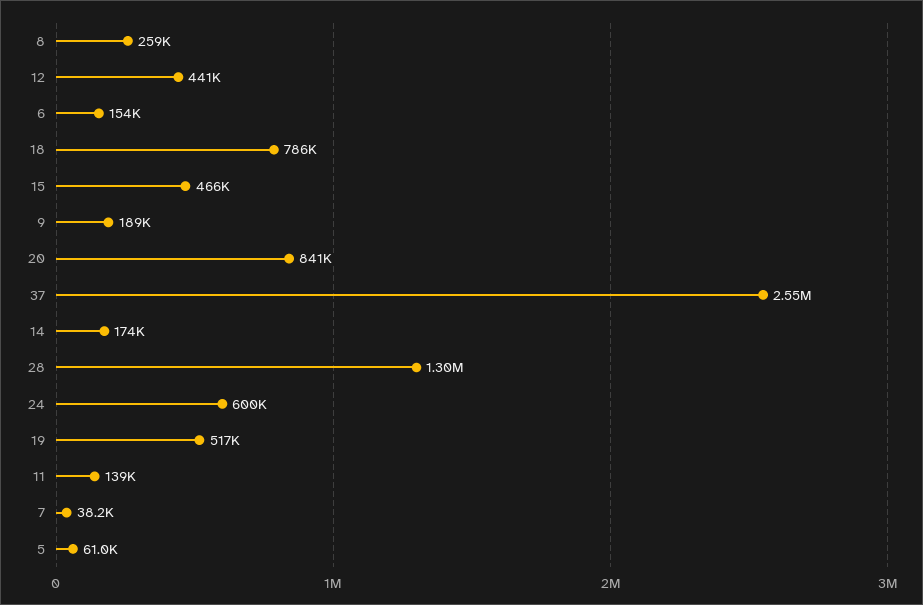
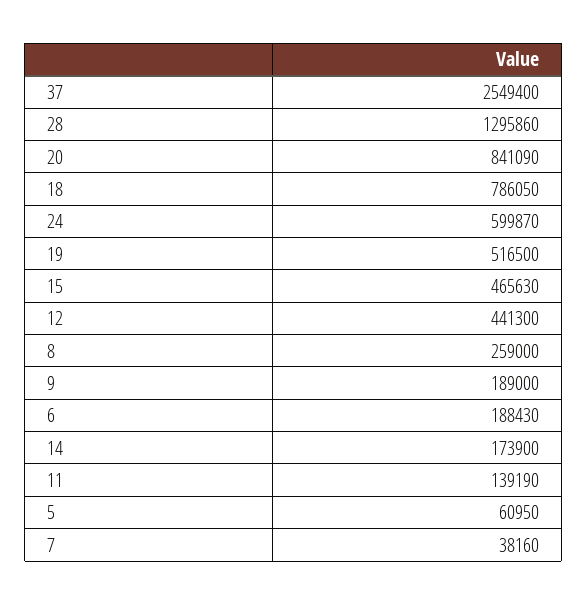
6: 154000 -> 188430

